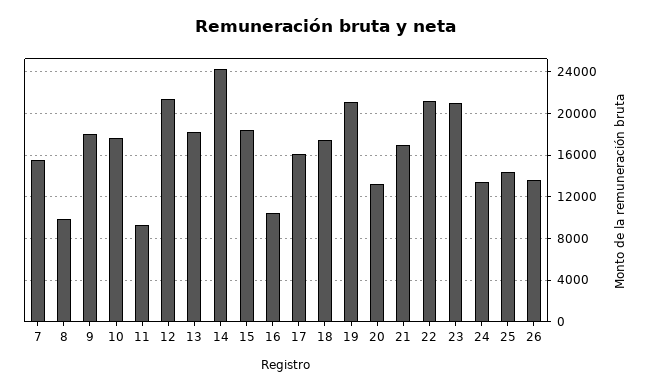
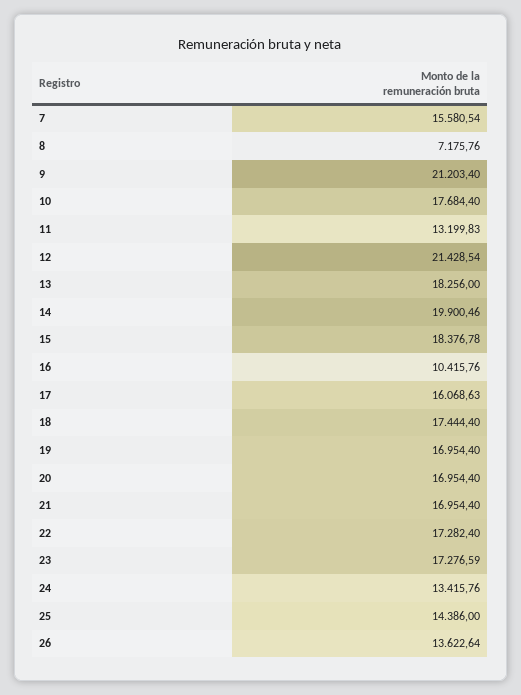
8: 10000 -> 7175.76
9: 18000 -> 21203.4
11: 9000 -> 13199.83
14: 24000 -> 19900.46
19: 21000 -> 16954.4
20: 13000 -> 16954.4
22: 21000 -> 17282.4
23: 21000 -> 17276.59

